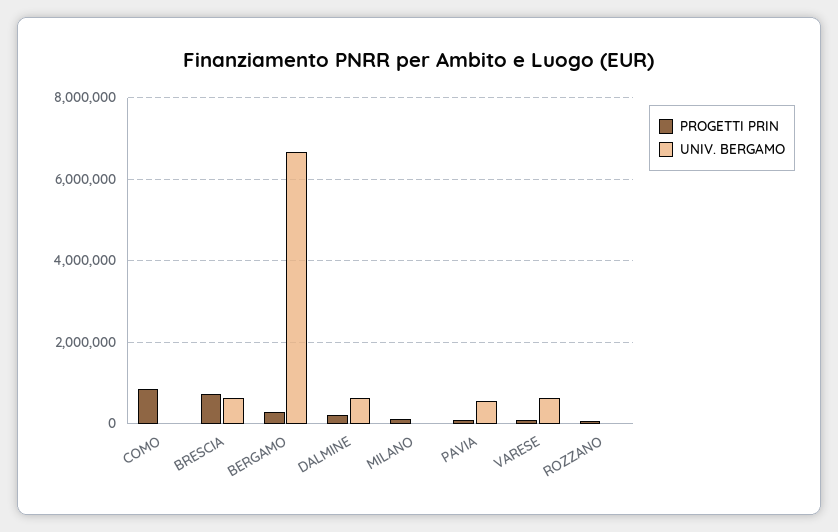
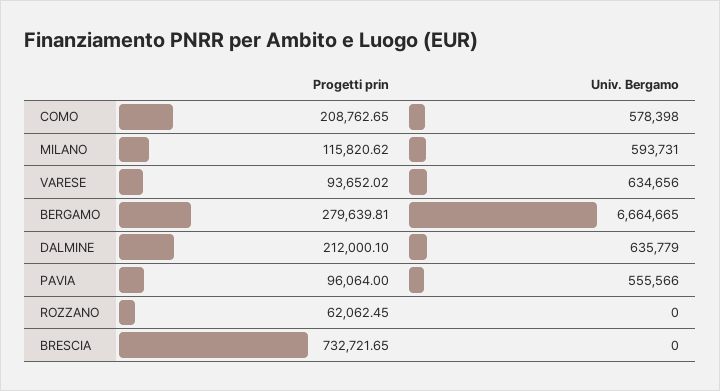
PROGETTI PRIN, COMO: 800000 -> 208762.65
UNIV. BERGAMO, COMO: 0 -> 578398
UNIV. BERGAMO, BRESCIA: 600000 -> 0
UNIV. BERGAMO, MILANO: 0 -> 593731

